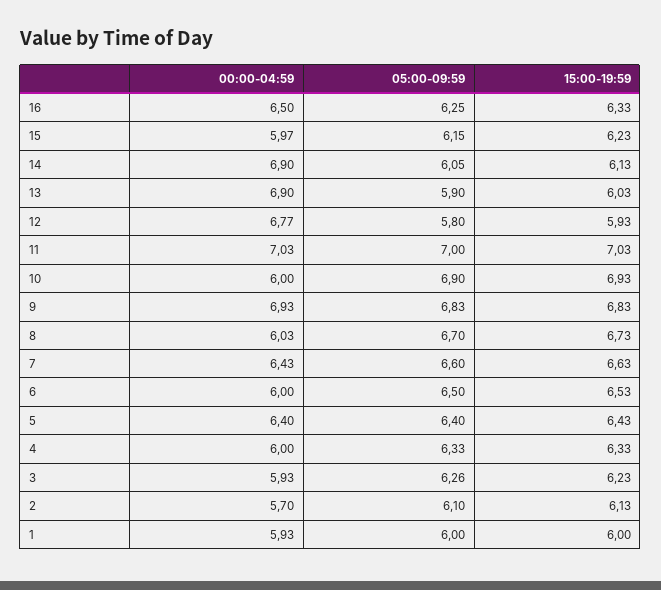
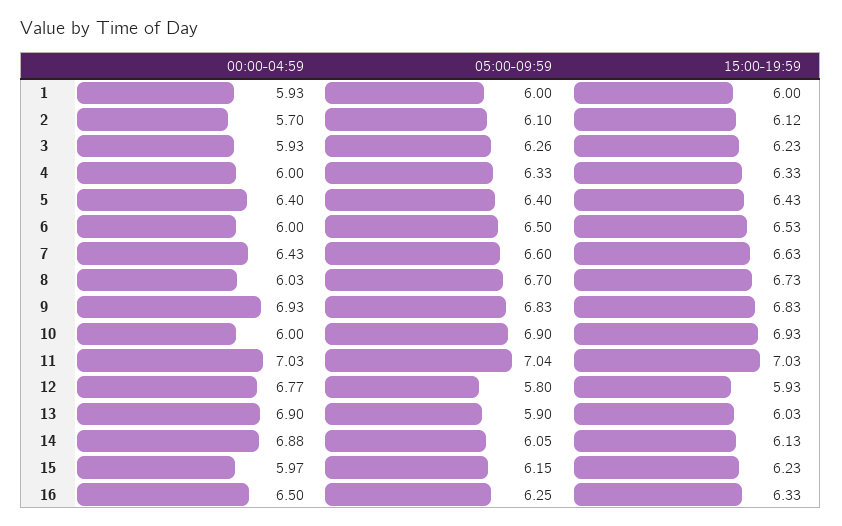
00:00-04:59, 14: 6.9 -> 6.88
05:00-09:59, 11: 7 -> 7.04
15:00-19:59, 2: 6.13 -> 6.12

